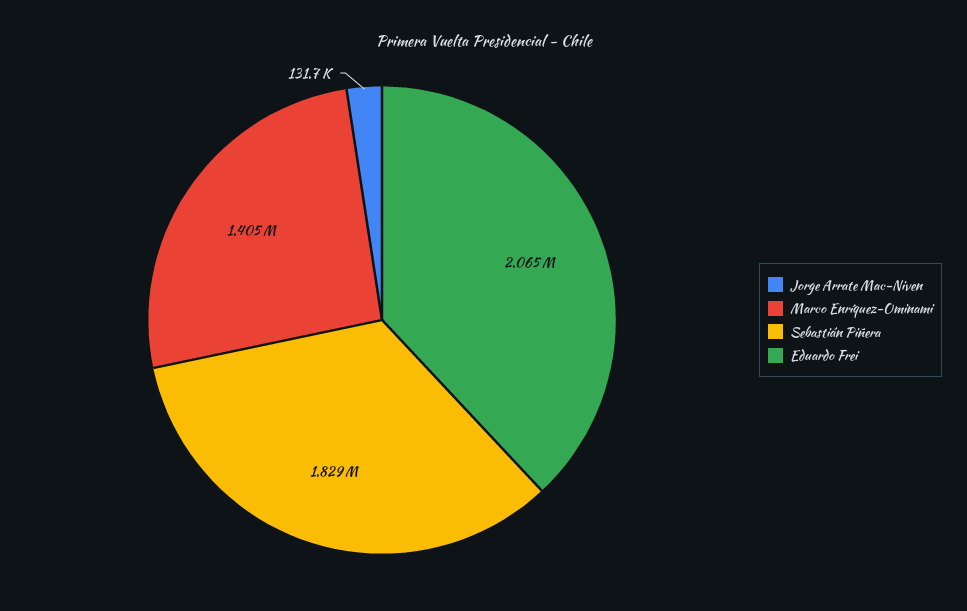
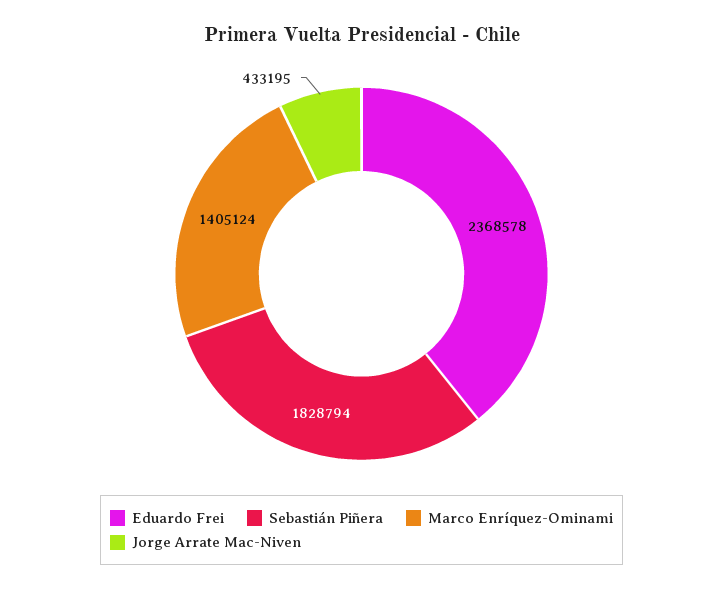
Jorge Arrate Mac-Niven: 131700 -> 433195
Eduardo Frei: 2065000 -> 2368578

